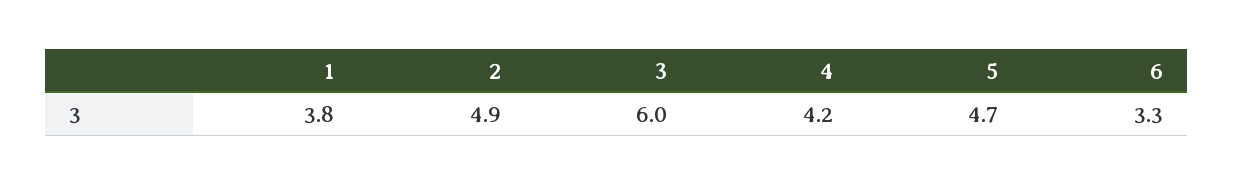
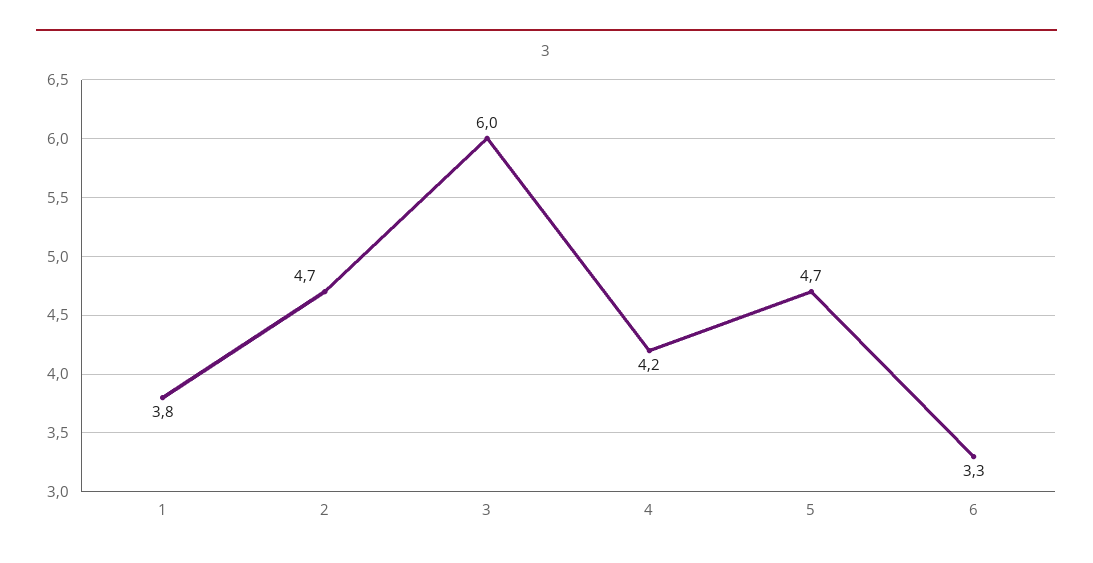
2: 4.9 -> 4.7

